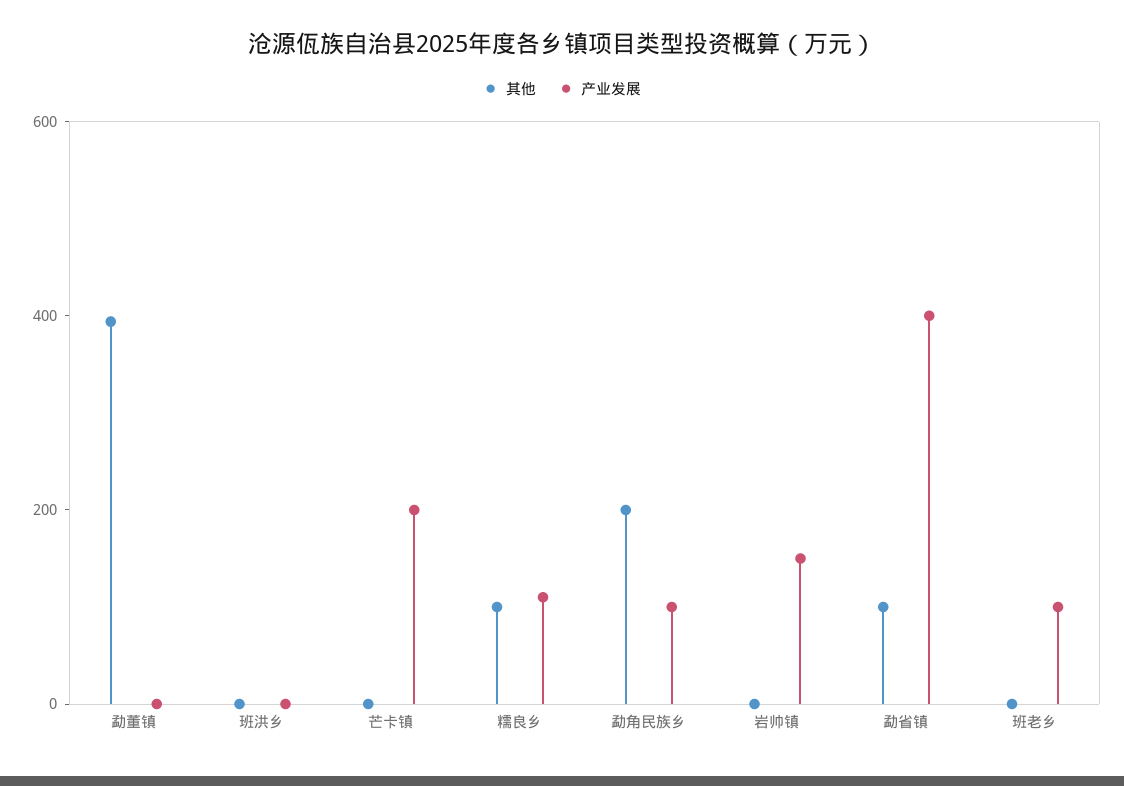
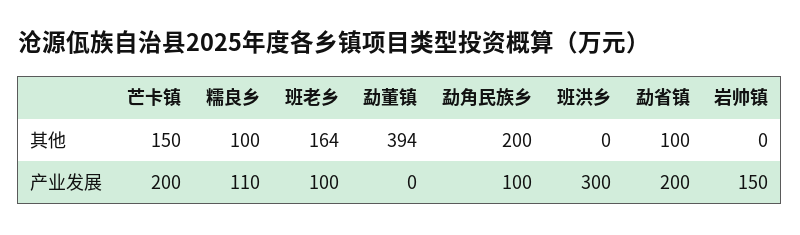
产业发展, 班洪乡: 0 -> 300
其他, 芒卡镇: 0 -> 150
产业发展, 勐省镇: 400 -> 200
其他, 班老乡: 0 -> 164

